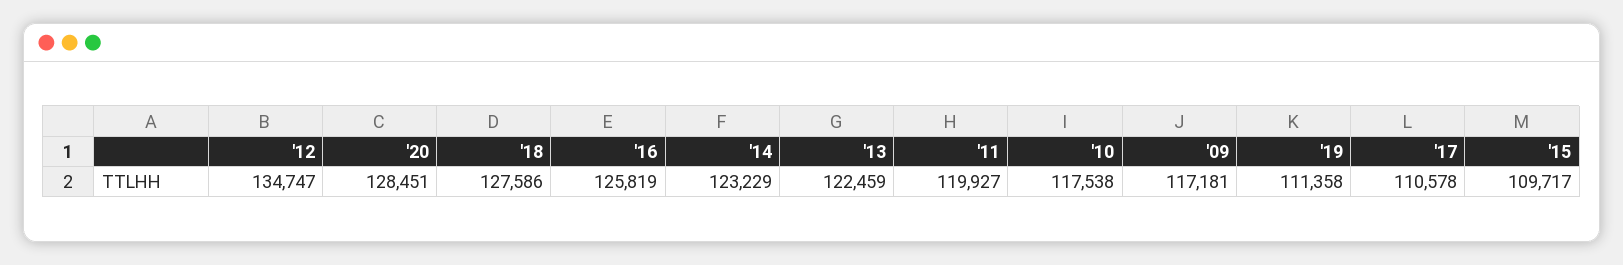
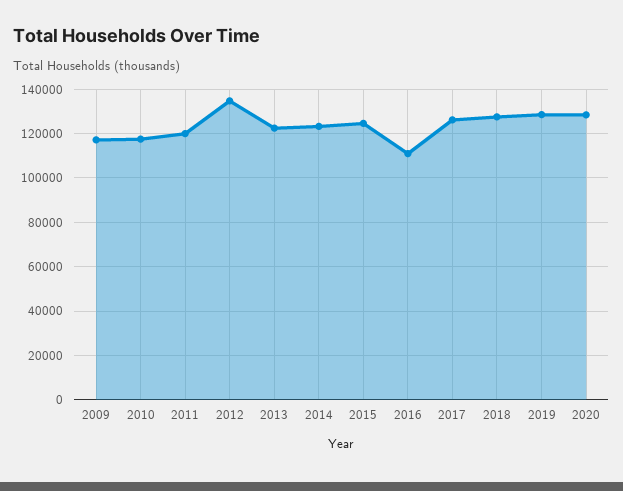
'16: 125819 -> 110000
'19: 111358 -> 130000
'17: 110578 -> 125000
'15: 109717 -> 125000

